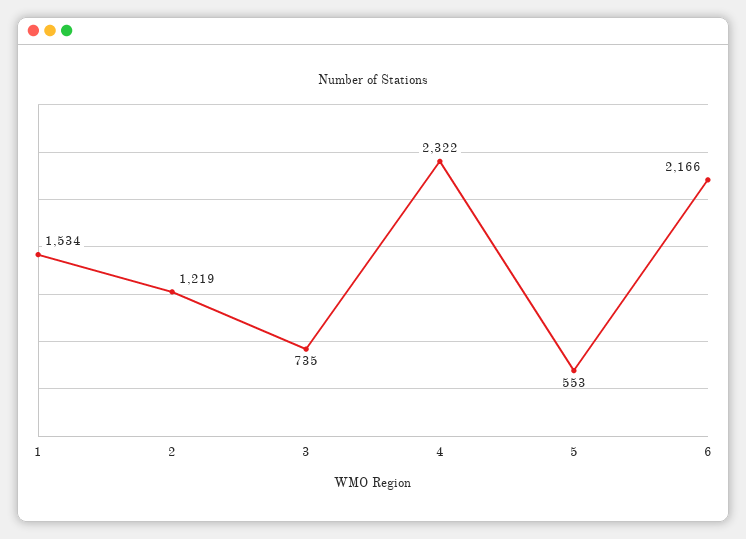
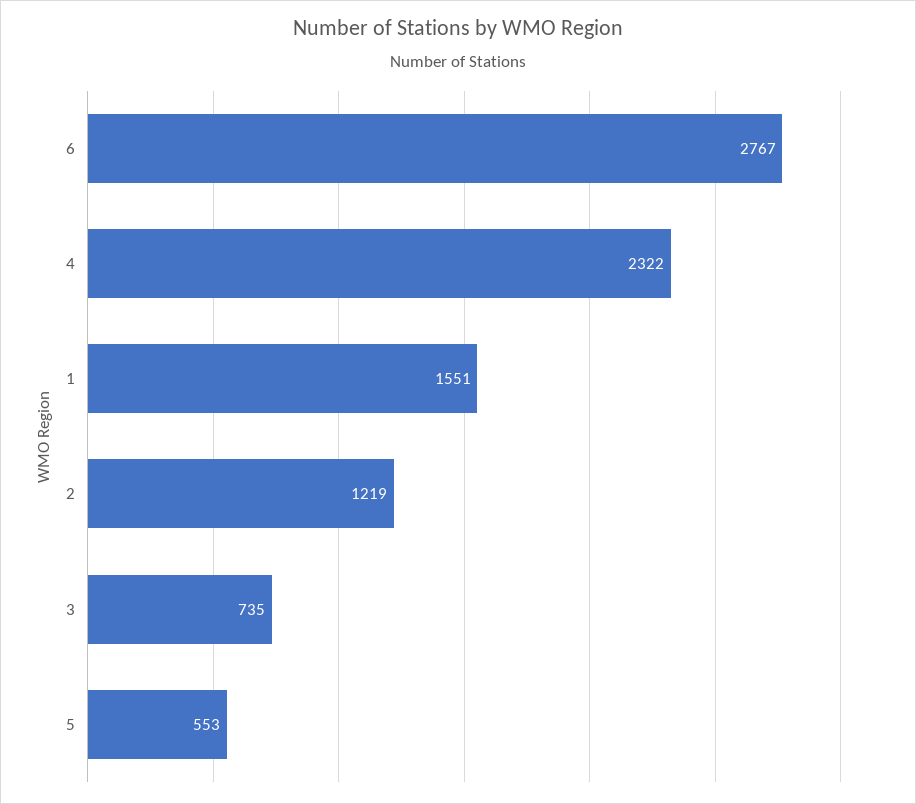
1: 1534 -> 1551
6: 2166 -> 2767

